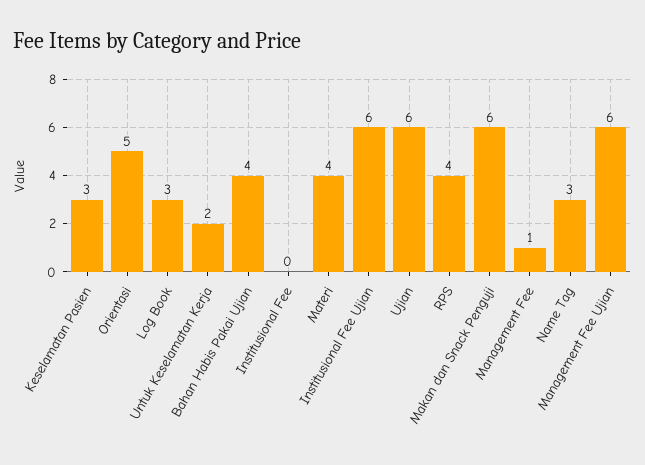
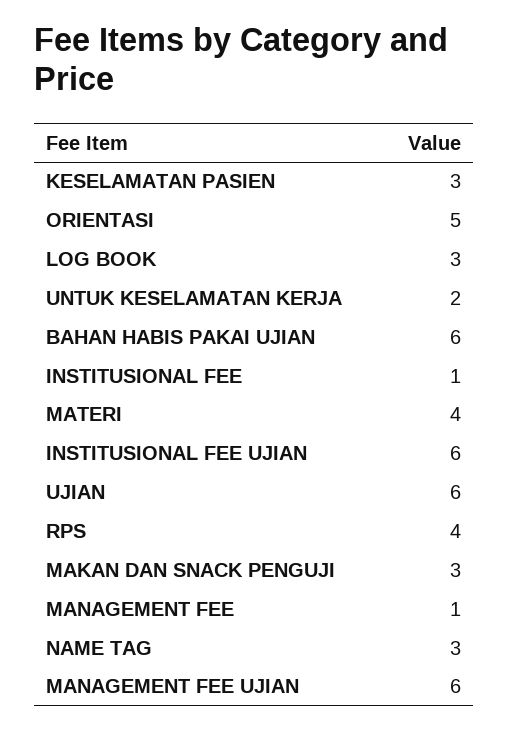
Bahan Habis Pakai Ujian: 4 -> 6
Institusional Fee: 0 -> 1
Makan dan Snack Penguji: 6 -> 3

